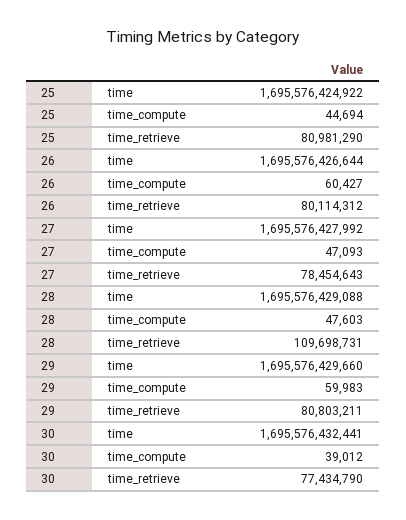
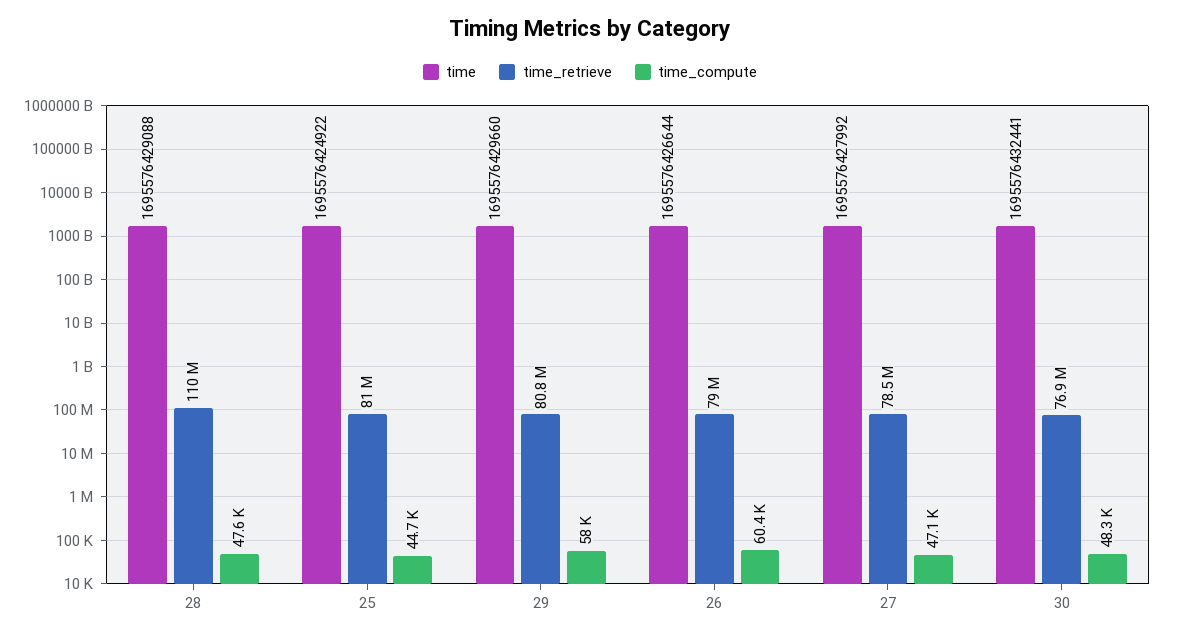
time_retrieve, 26: 80114312 -> 79000000
time_compute, 29: 59983 -> 58000
time_compute, 30: 39012 -> 48300
time_retrieve, 30: 77434790 -> 76900000

